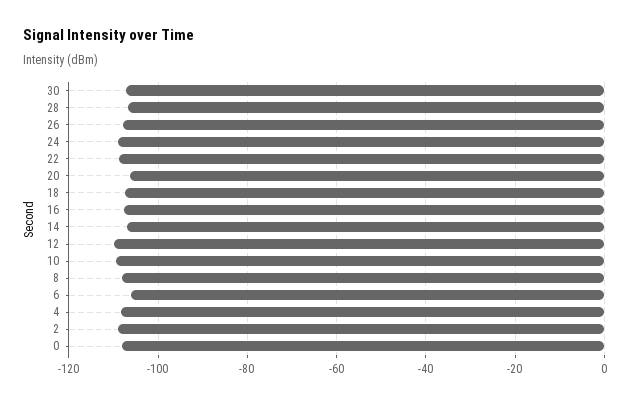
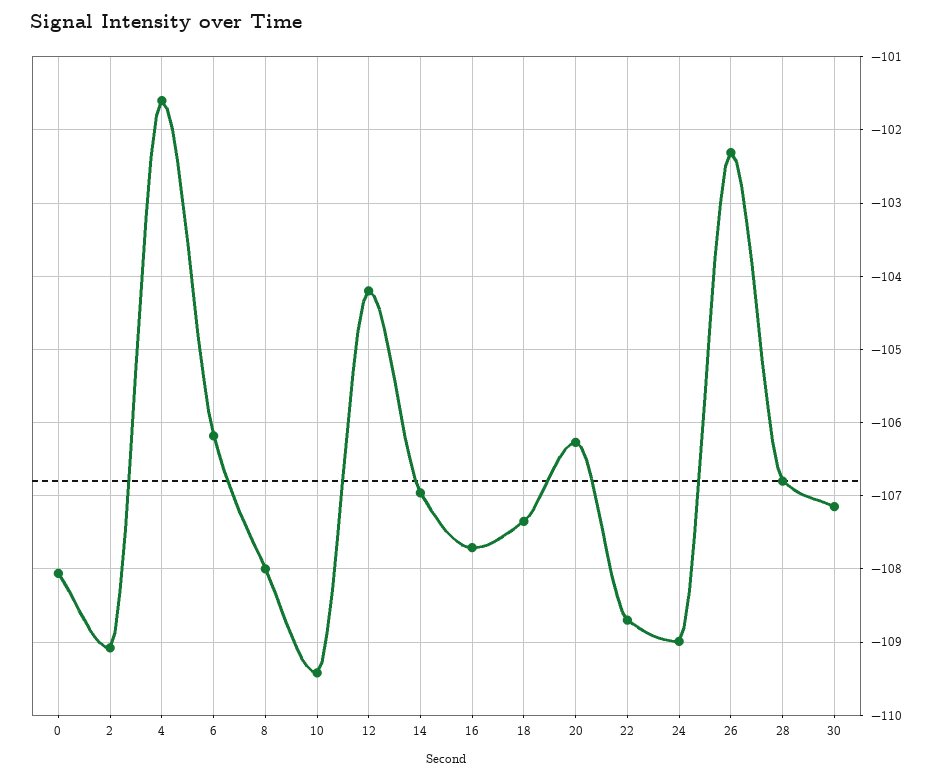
26: -108 -> -102.3
12: -110 -> -104.2
4: -108 -> -101.6

